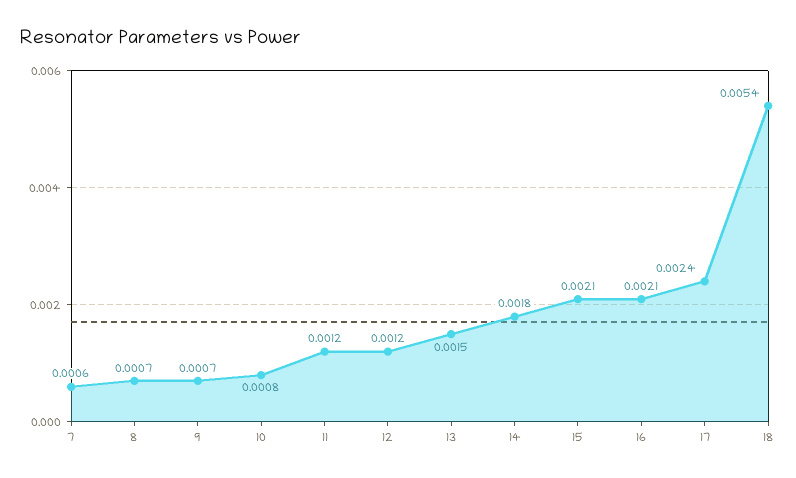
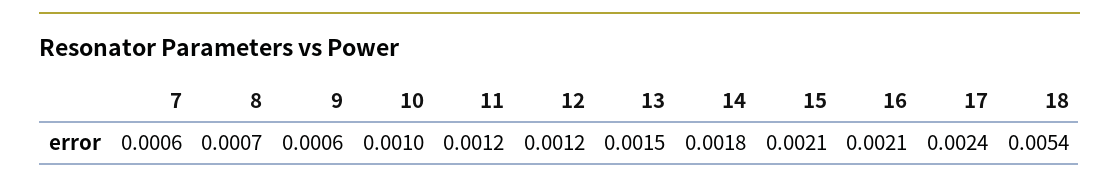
9: 0.0007 -> 0.0006
10: 0.0008 -> 0.001

